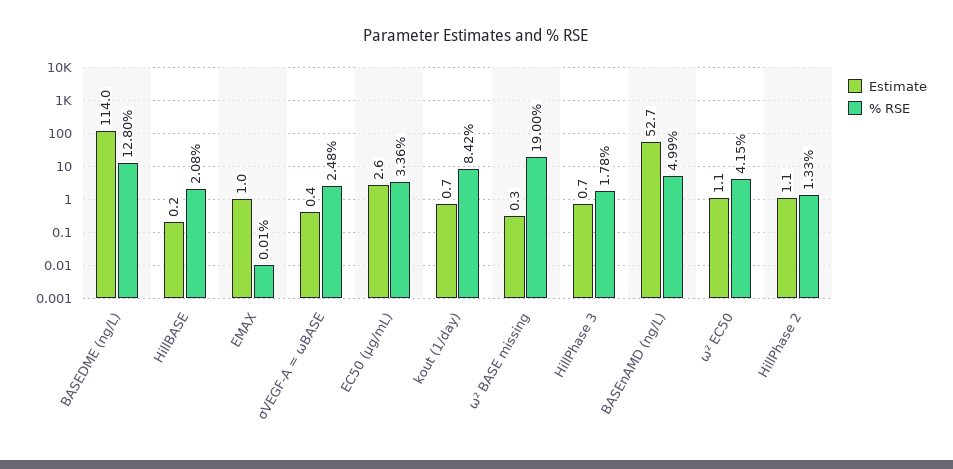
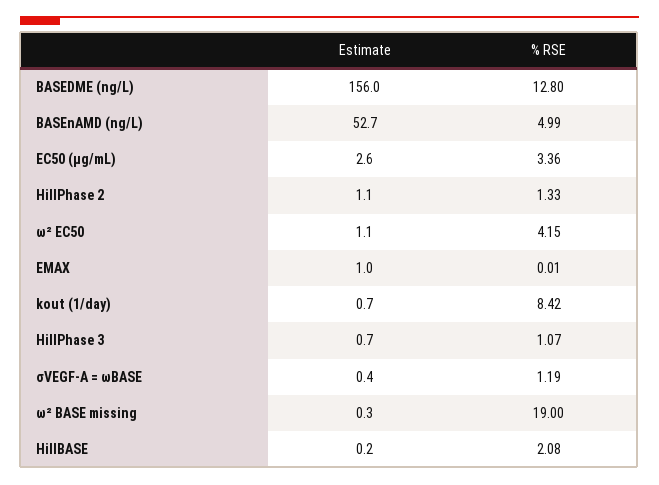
Estimate, BASEDME (ng/L): 114 -> 156
% RSE, σVEGF-A = ωBASE: 2.48 -> 1.19
% RSE, HillPhase 3: 1.78 -> 1.07

